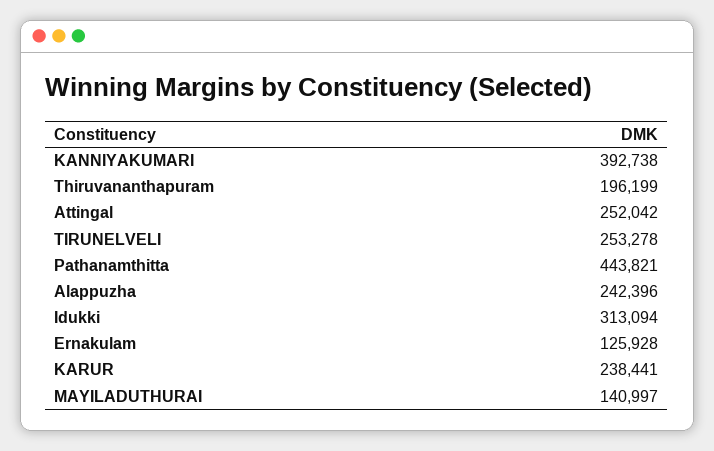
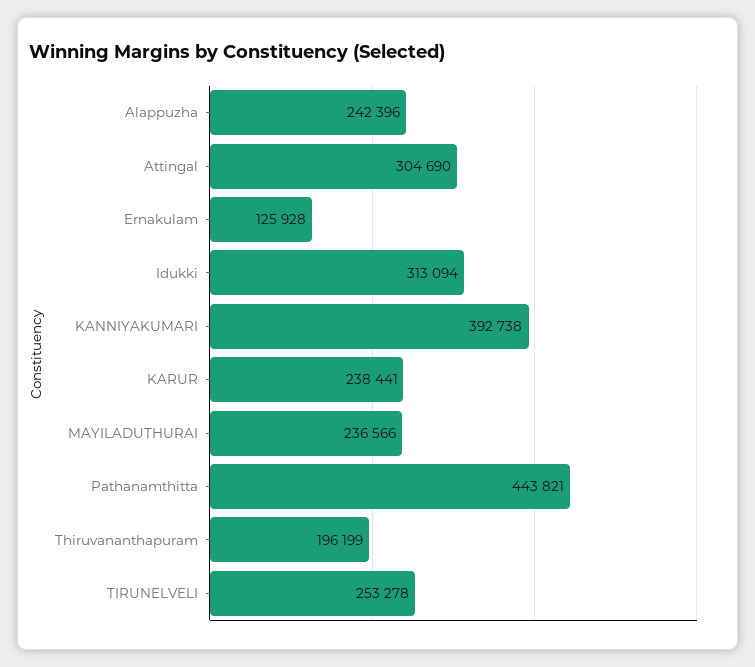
Attingal: 252042 -> 304690
MAYILADUTHURAI: 140997 -> 236566

